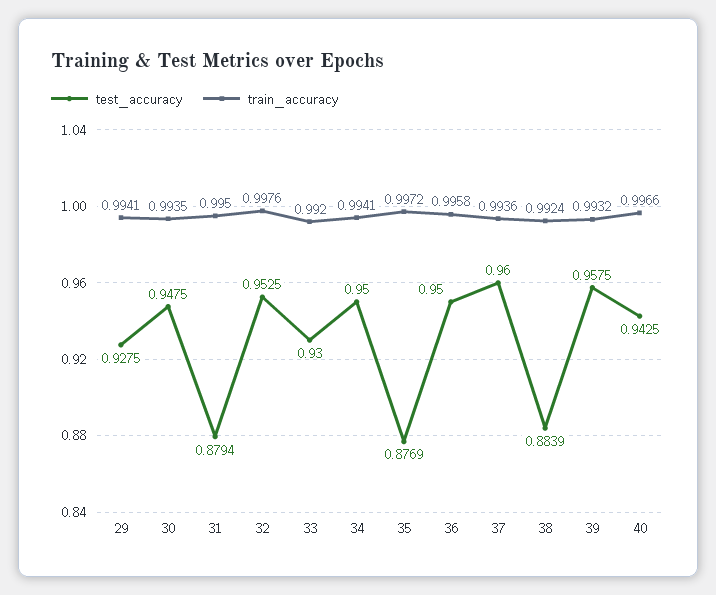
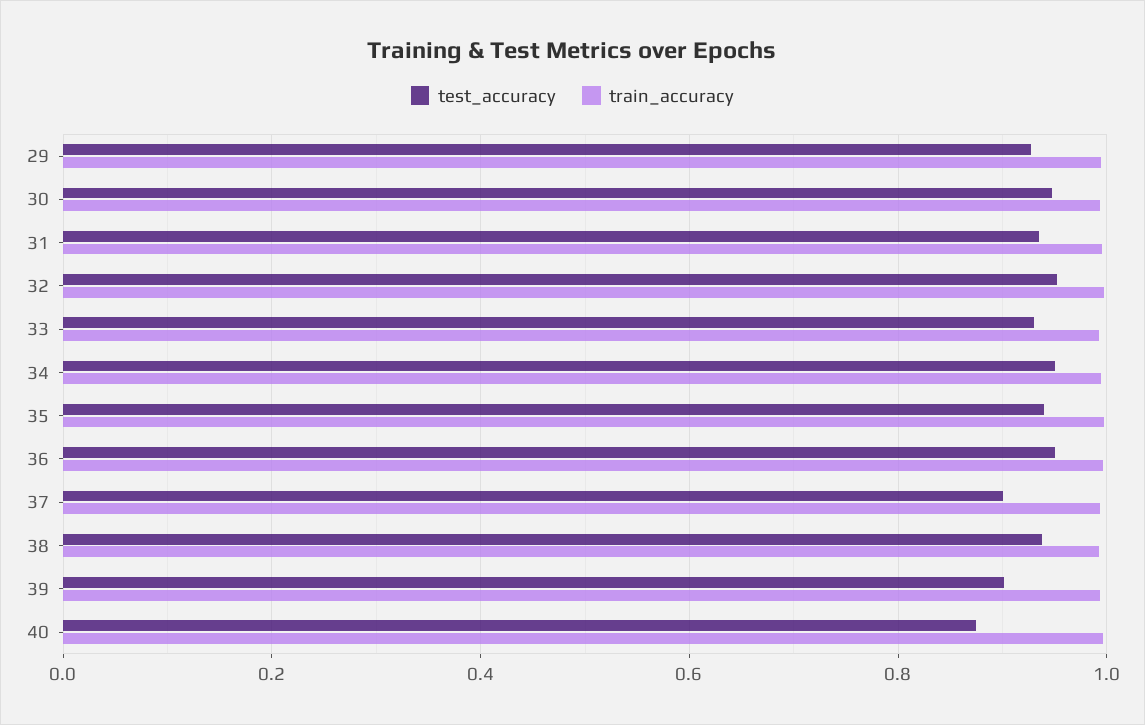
test_accuracy, 31: 0.8794 -> 0.94
test_accuracy, 35: 0.8769 -> 0.94
test_accuracy, 37: 0.96 -> 0.9
test_accuracy, 38: 0.8839 -> 0.94
test_accuracy, 39: 0.9575 -> 0.9
test_accuracy, 40: 0.9425 -> 0.88

